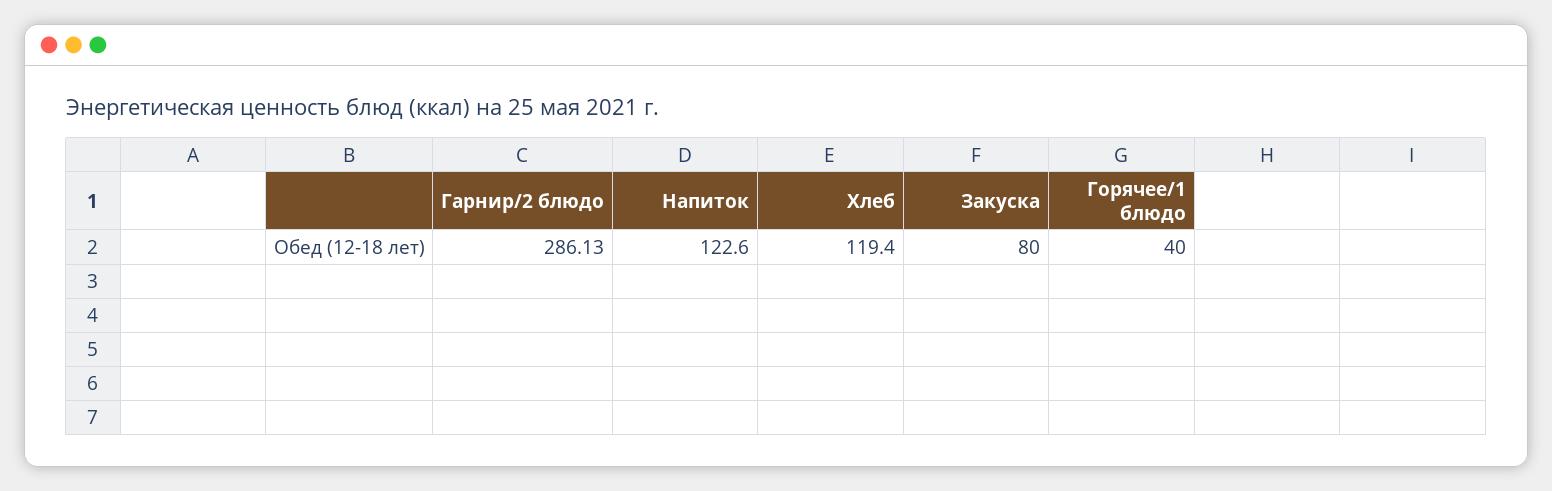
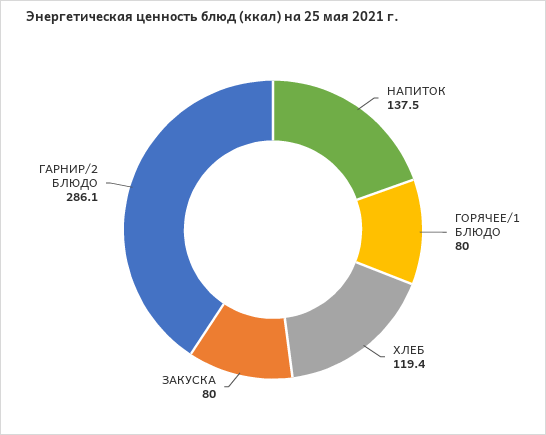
Напиток: 122.6 -> 137.5
Горячее/1 блюдо: 40 -> 80

